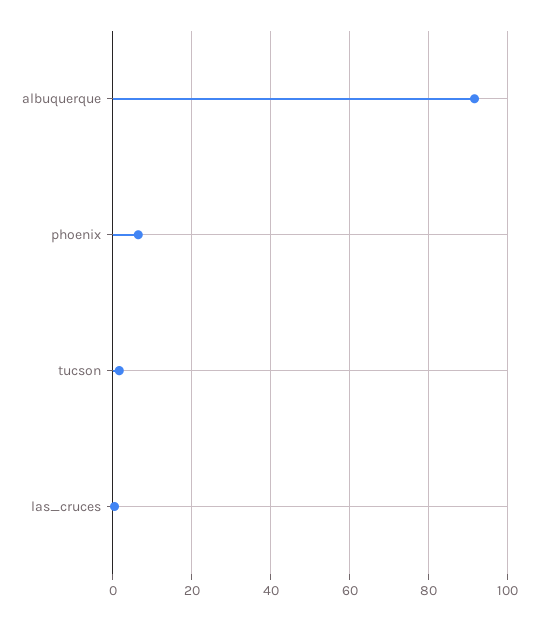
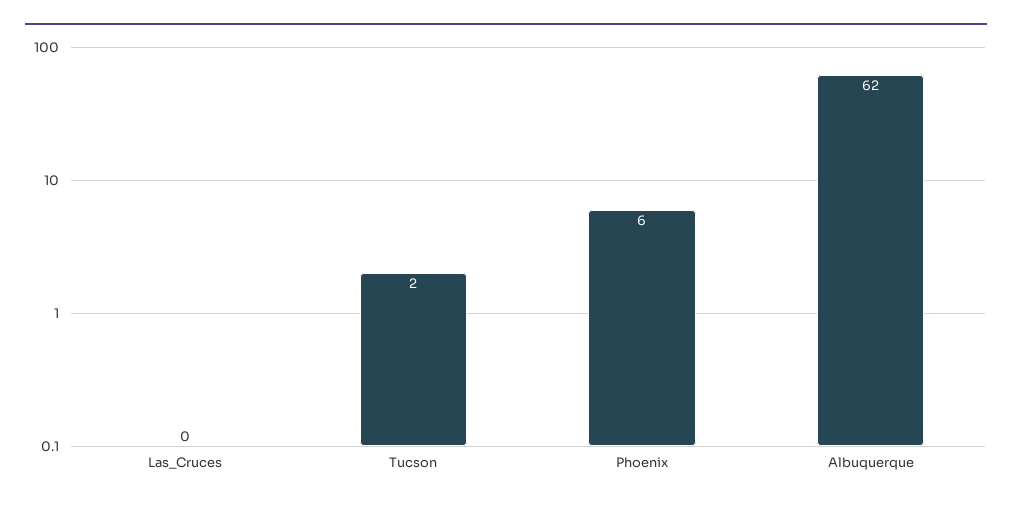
albuquerque: 92 -> 62

